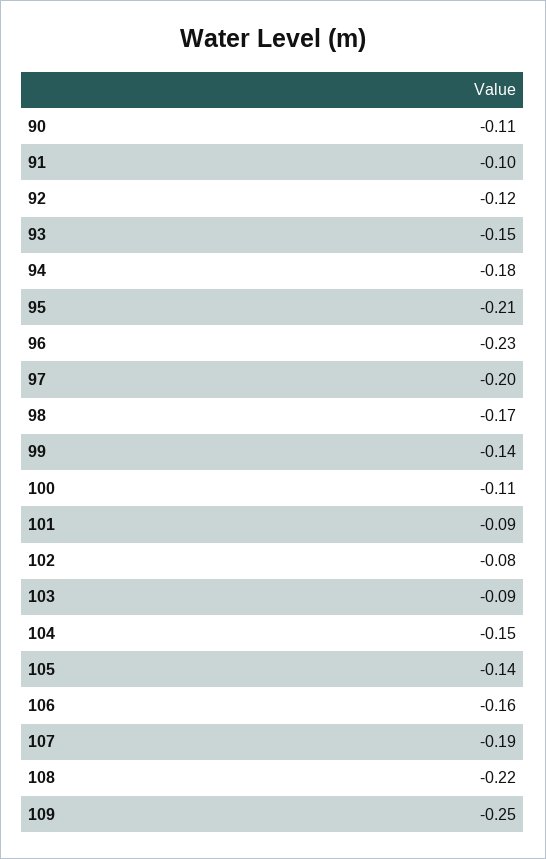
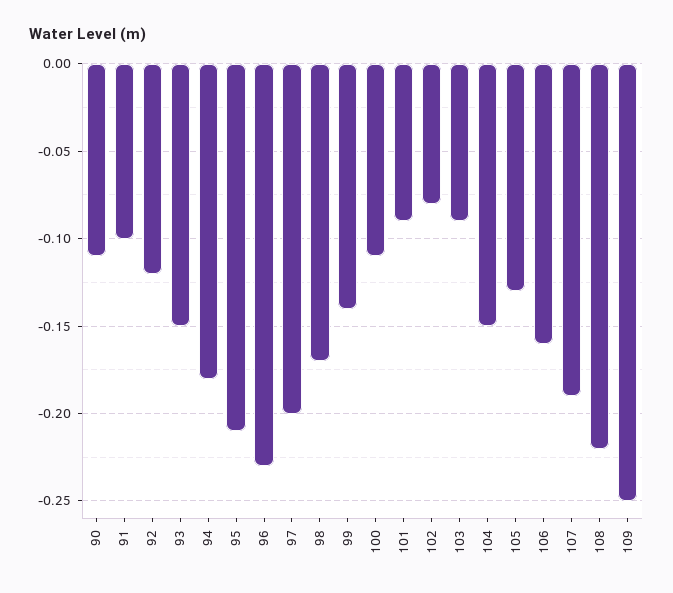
105: -0.14 -> -0.13

